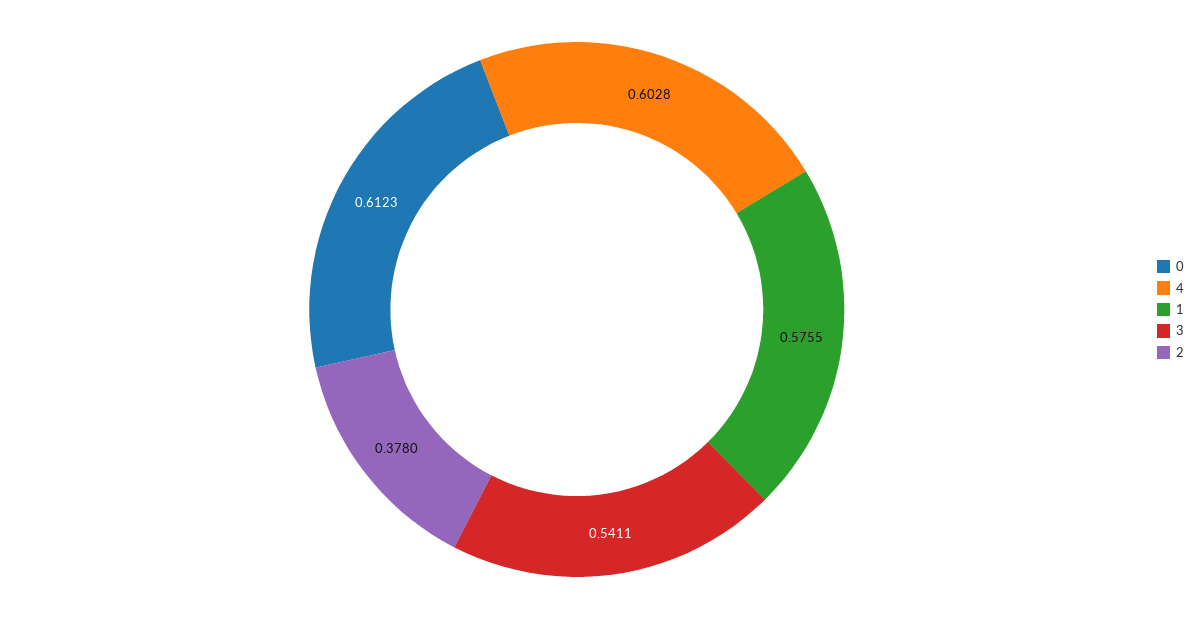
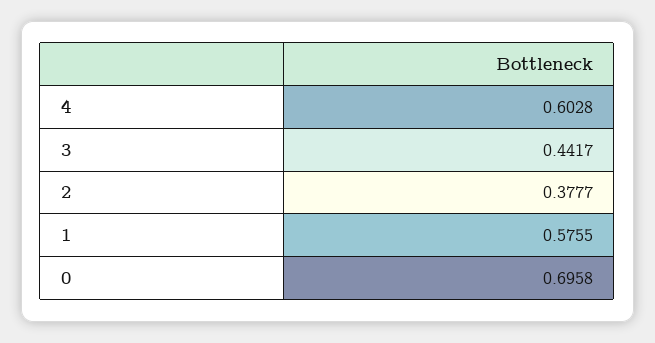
0: 0.6123 -> 0.6958
3: 0.5411 -> 0.4417
2: 0.378 -> 0.3777

